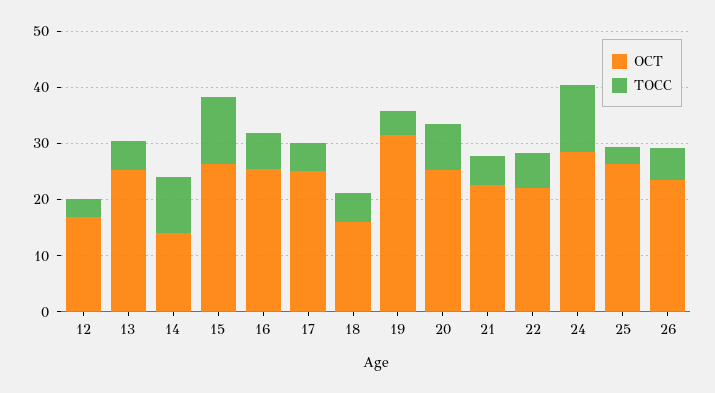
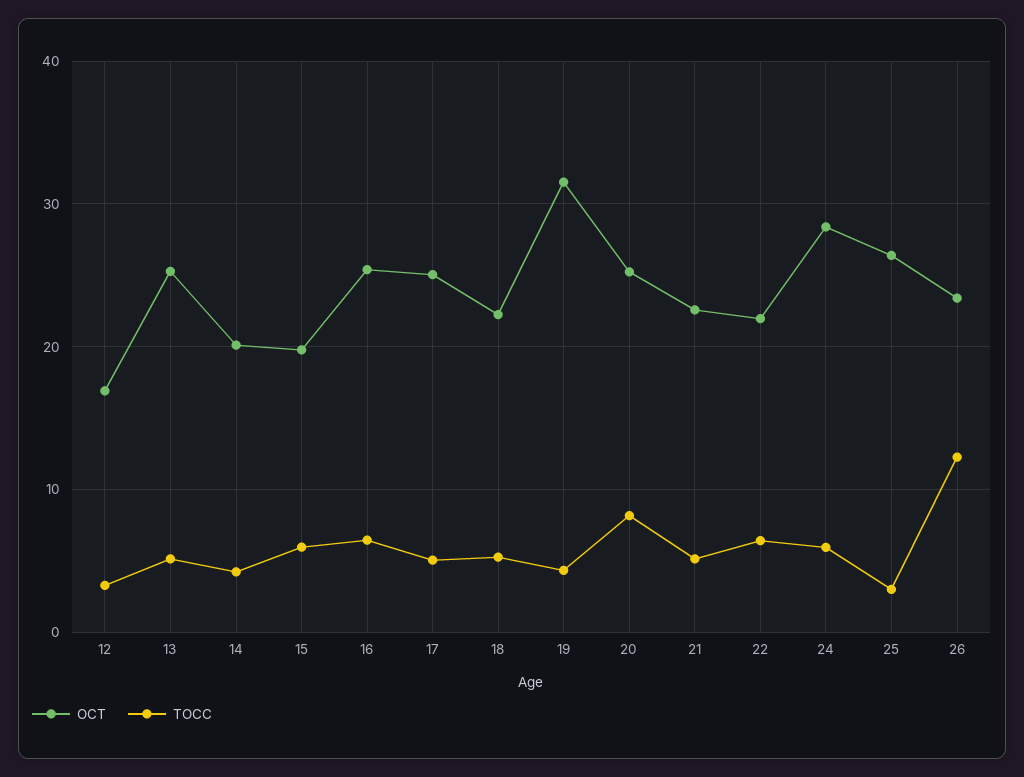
OCT, 14: 14 -> 20
TOCC, 14: 10 -> 4
OCT, 15: 26 -> 20
TOCC, 15: 12 -> 6
OCT, 18: 16 -> 22
TOCC, 24: 12 -> 6
TOCC, 26: 6 -> 12

